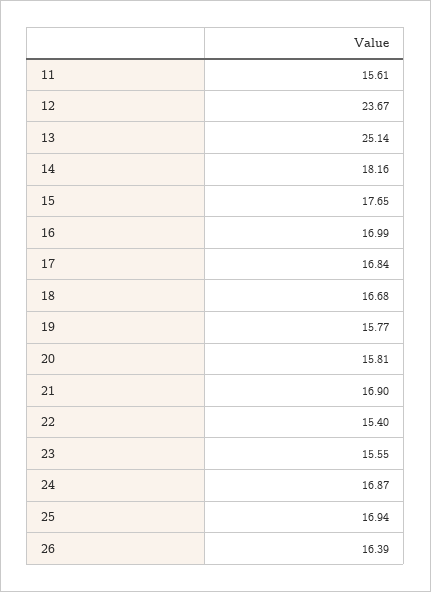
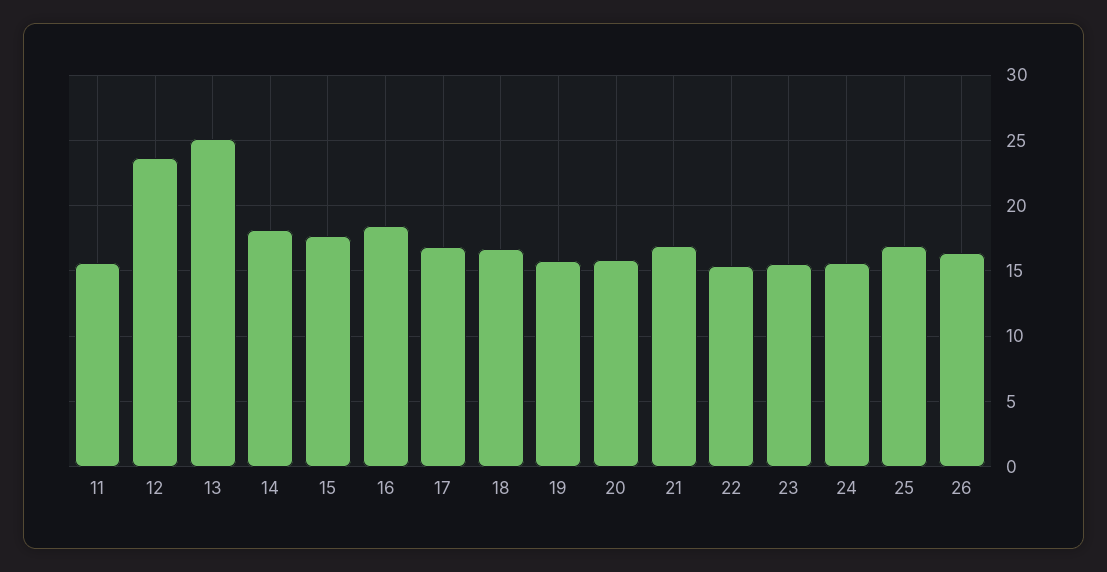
16: 16.99 -> 18.5
24: 16.87 -> 15.5

